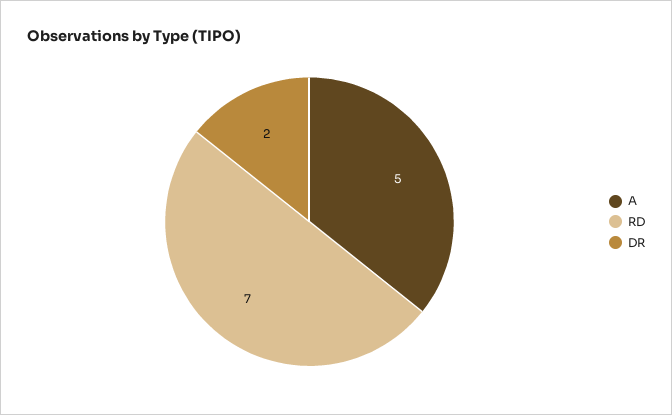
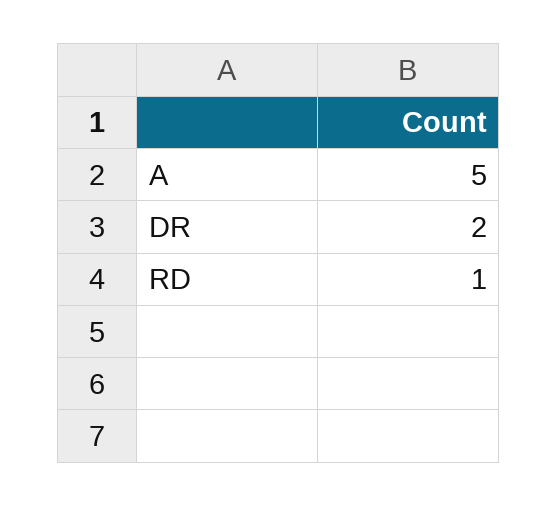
RD: 7 -> 1

